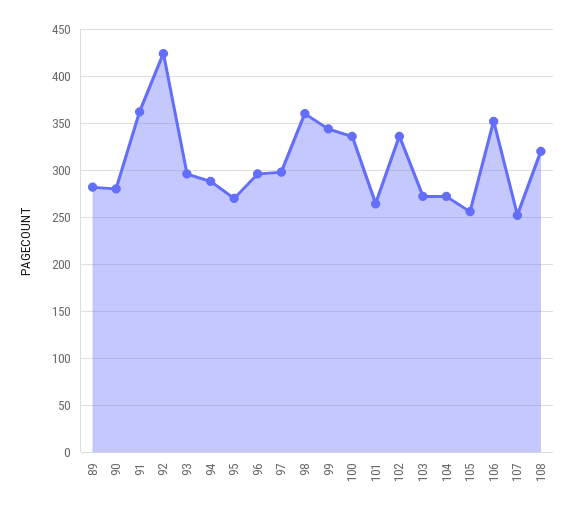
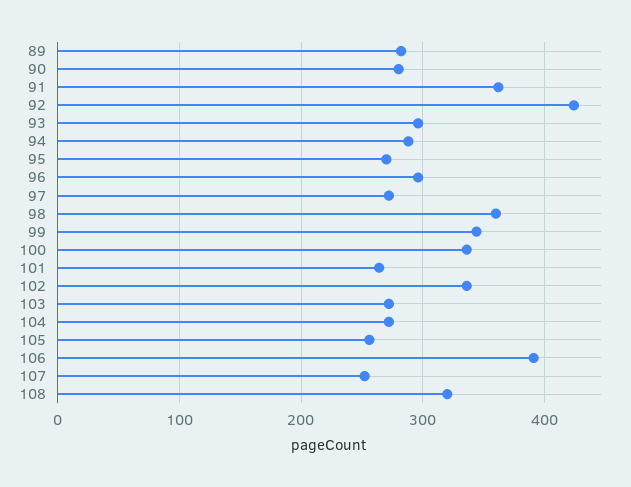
97: 300 -> 270
106: 350 -> 390

